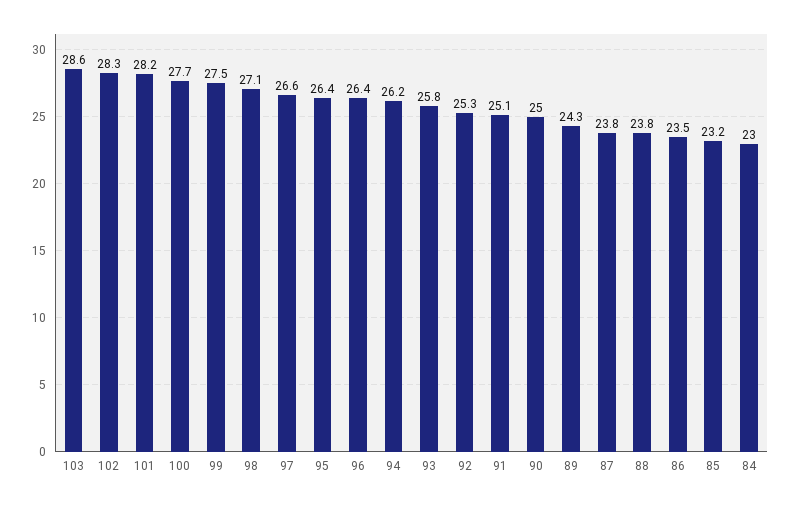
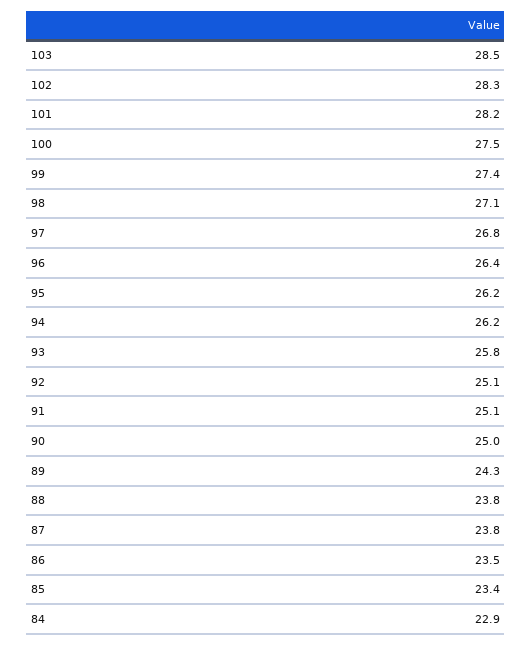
103: 28.6 -> 28.5
100: 27.7 -> 27.5
99: 27.5 -> 27.4
97: 26.6 -> 26.8
95: 26.4 -> 26.2
92: 25.3 -> 25.1
85: 23.2 -> 23.4
84: 23 -> 22.9

